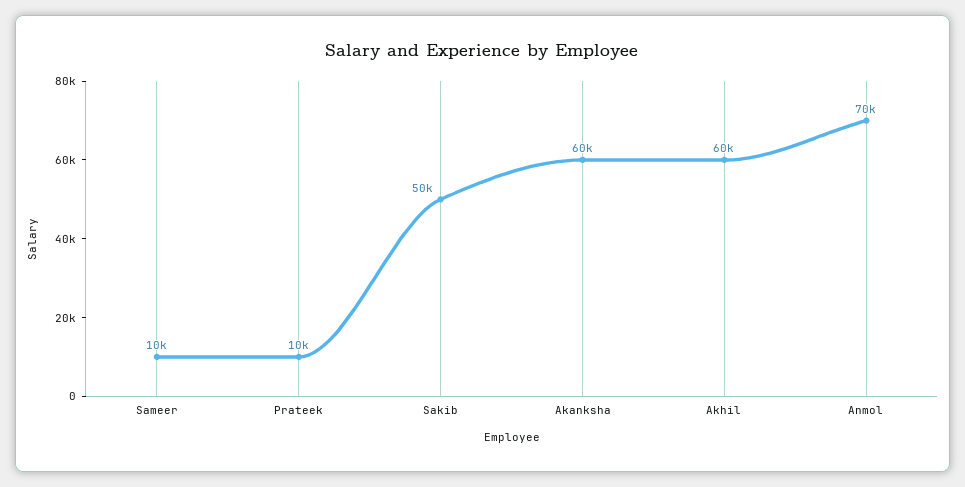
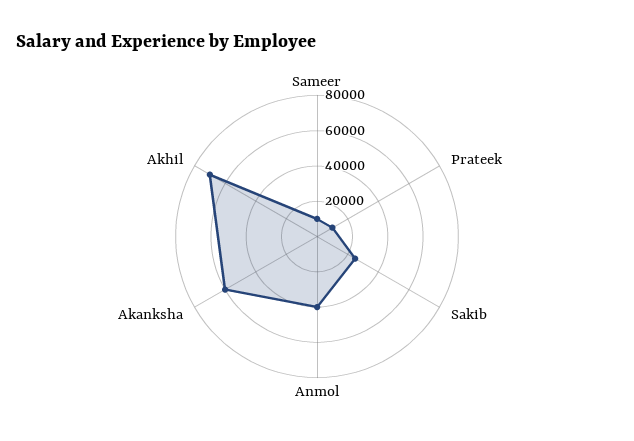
Sakib: 50000 -> 25000
Akhil: 60000 -> 70000
Anmol: 70000 -> 40000

